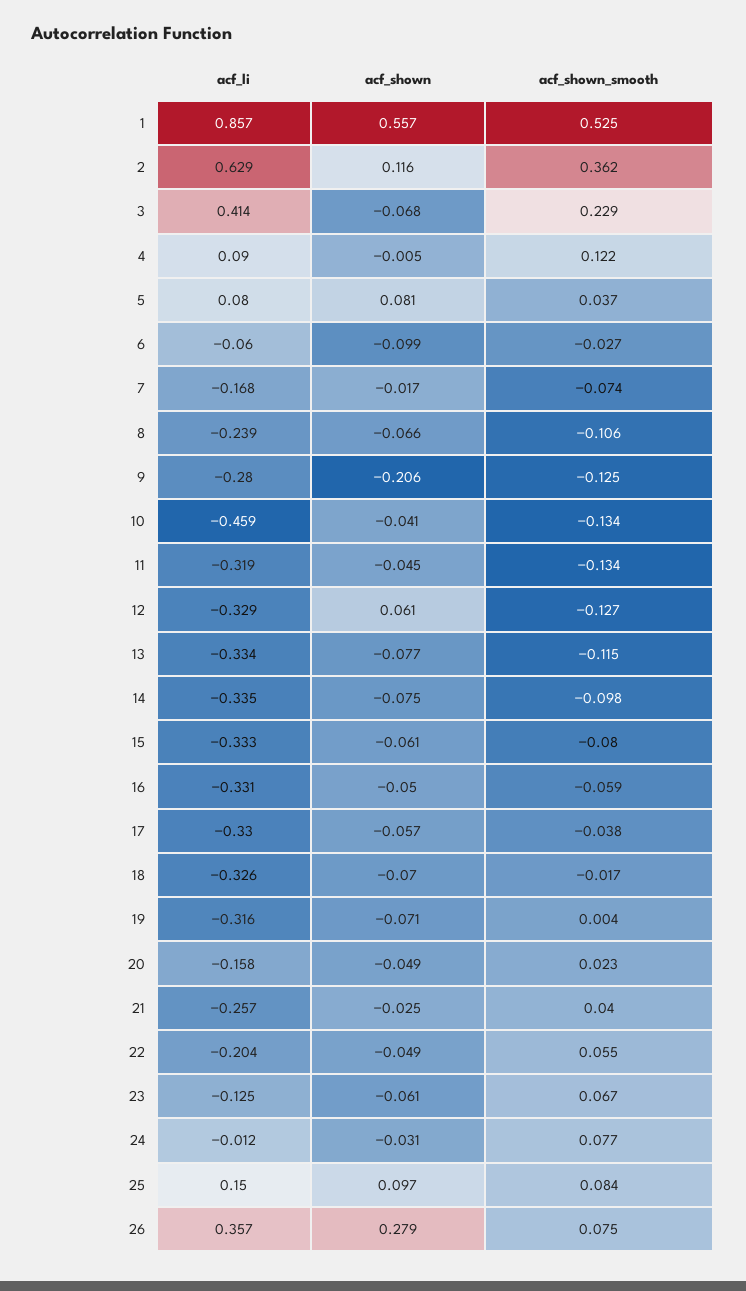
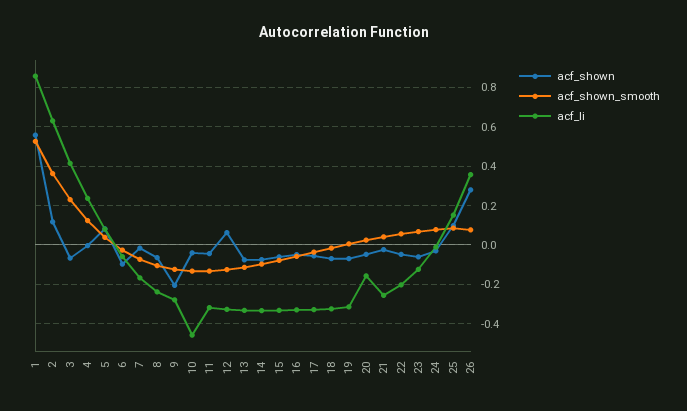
acf_li, 4: 0.09 -> 0.25

